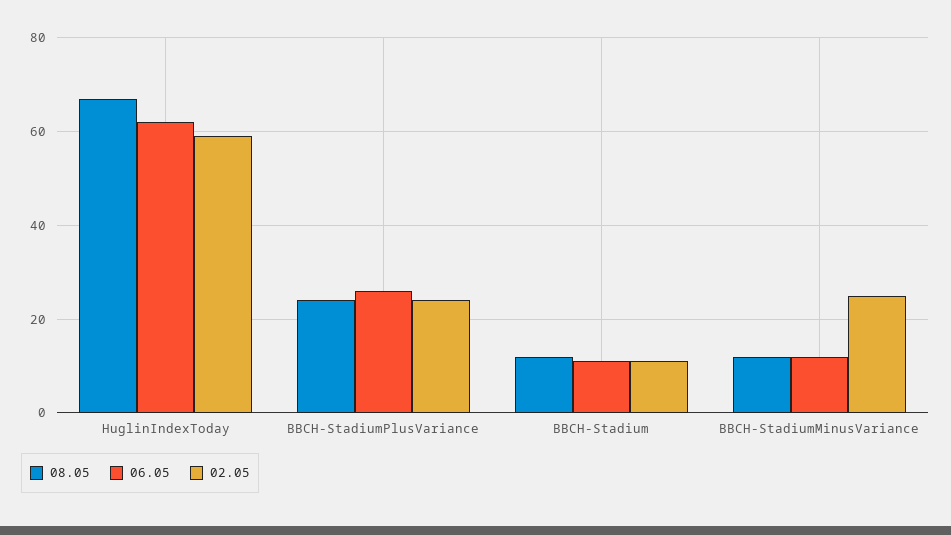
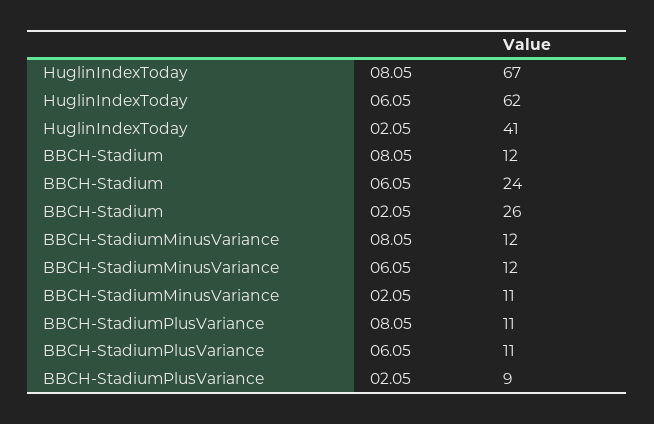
02.05, HuglinIndexToday: 60 -> 41
08.05, BBCH-StadiumPlusVariance: 25 -> 11
06.05, BBCH-StadiumPlusVariance: 25 -> 11
02.05, BBCH-StadiumPlusVariance: 25 -> 9
06.05, BBCH-Stadium: 10 -> 24
02.05, BBCH-Stadium: 10 -> 26
02.05, BBCH-StadiumMinusVariance: 25 -> 11

